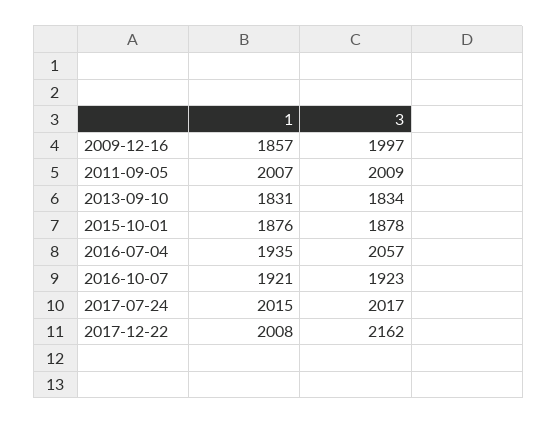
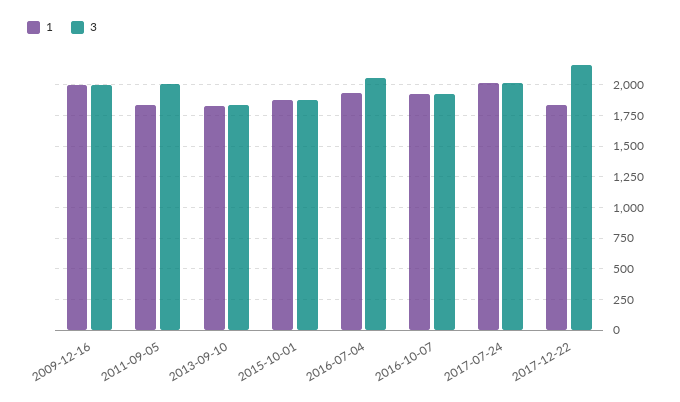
1, 2009-12-16: 1857 -> 2000
1, 2011-09-05: 2007 -> 1850
1, 2017-12-22: 2008 -> 1850

